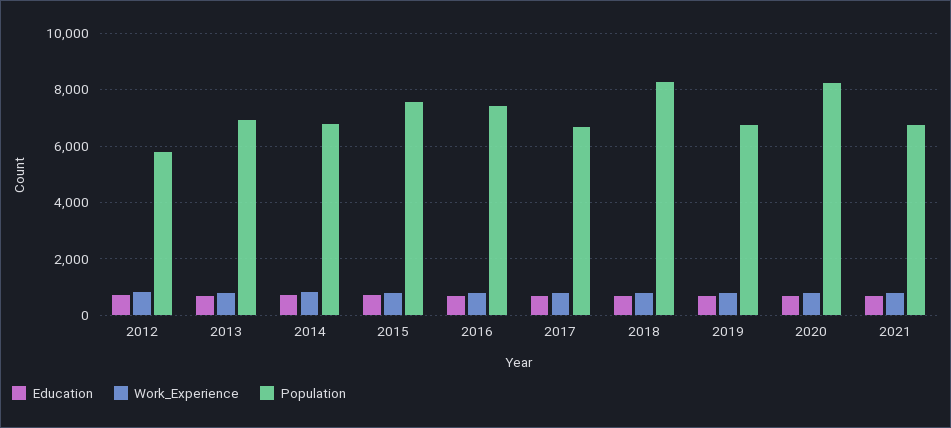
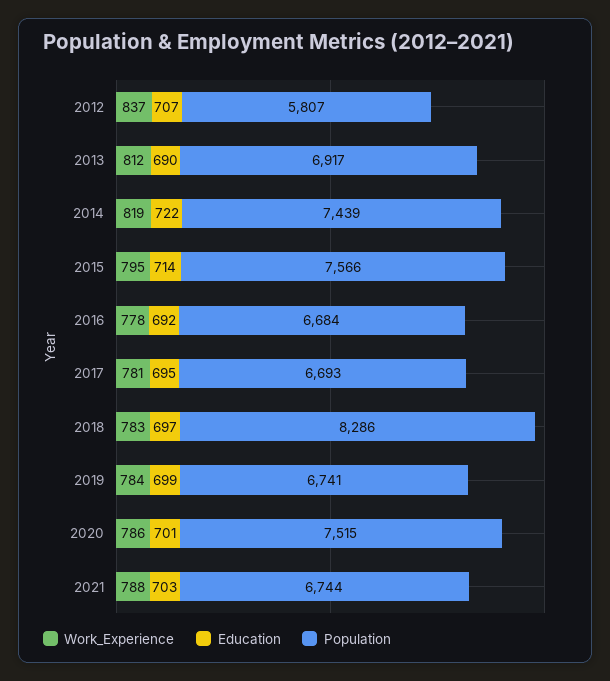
Population, 2014: 6750 -> 7439
Population, 2016: 7500 -> 6684
Population, 2020: 8250 -> 7515

